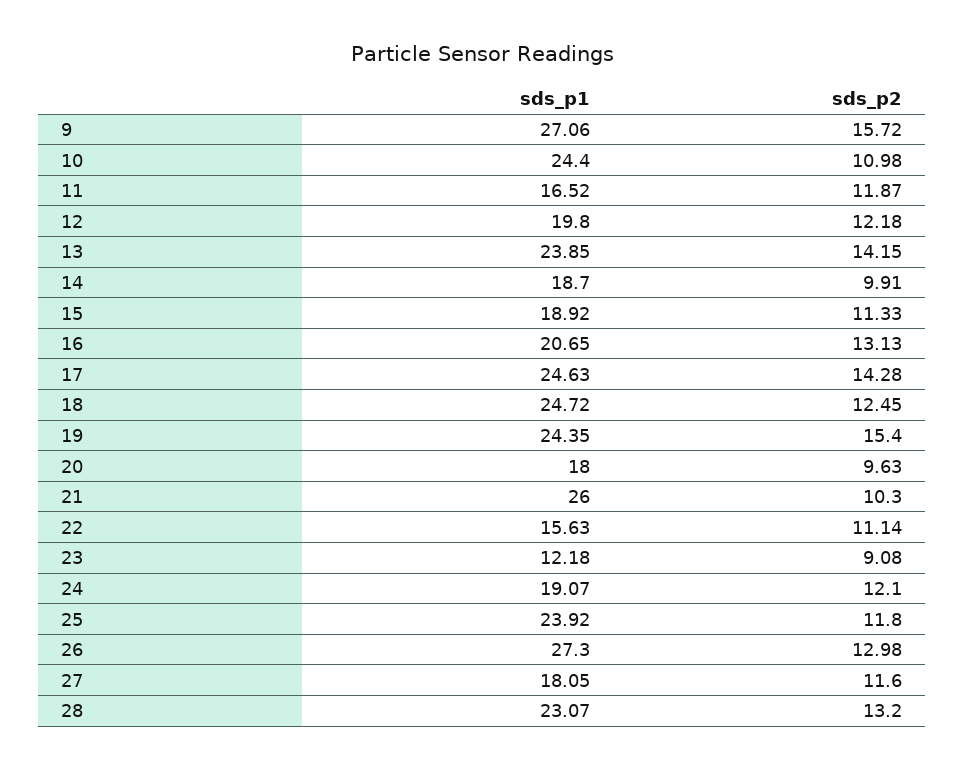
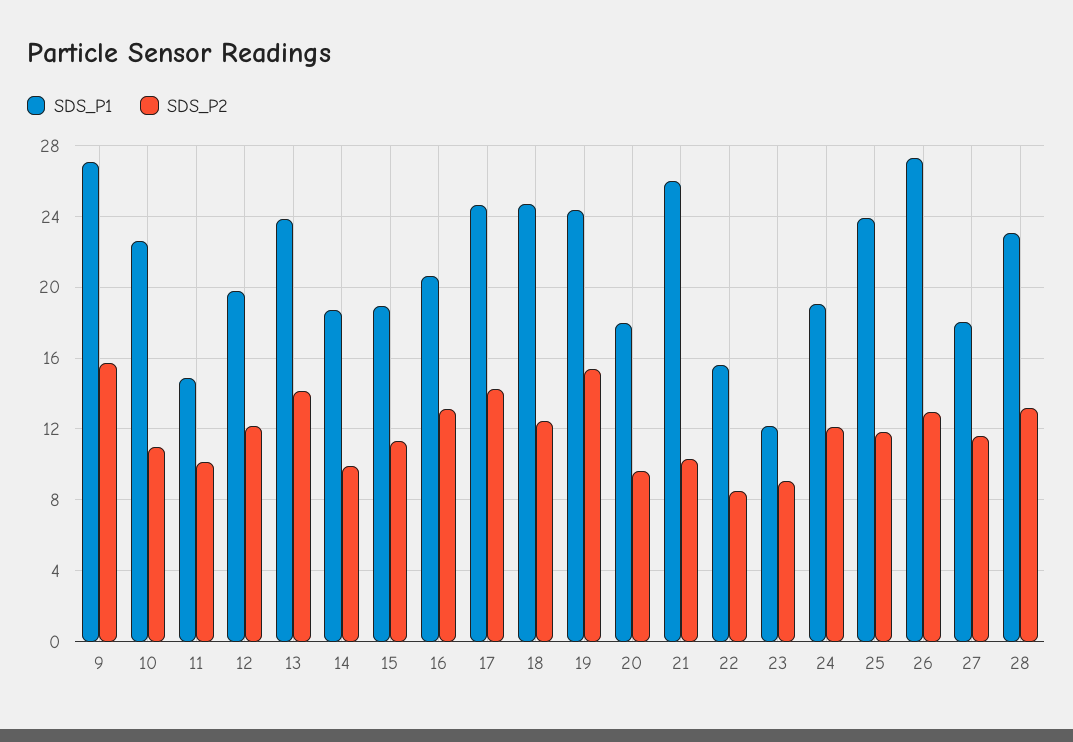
sds_p1, 10: 24.4 -> 22.5
sds_p1, 11: 16.52 -> 15
sds_p2, 11: 11.87 -> 10
sds_p2, 22: 11.14 -> 8.5

